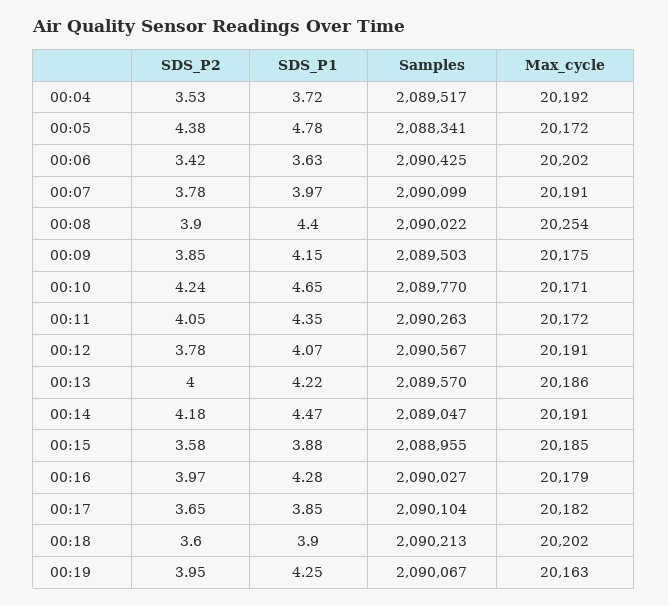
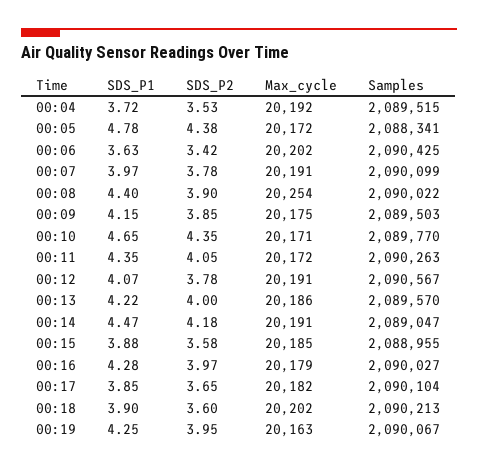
Samples, 00:04: 2089517 -> 2089515
SDS_P2, 00:10: 4.24 -> 4.35

